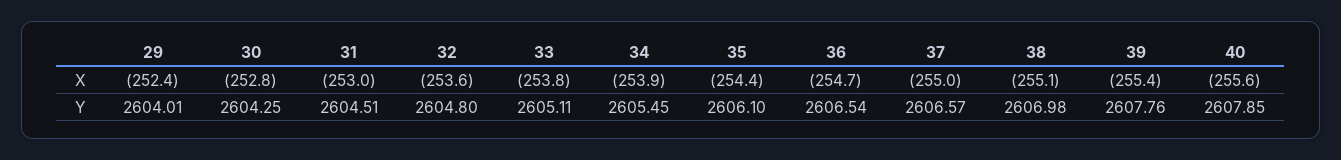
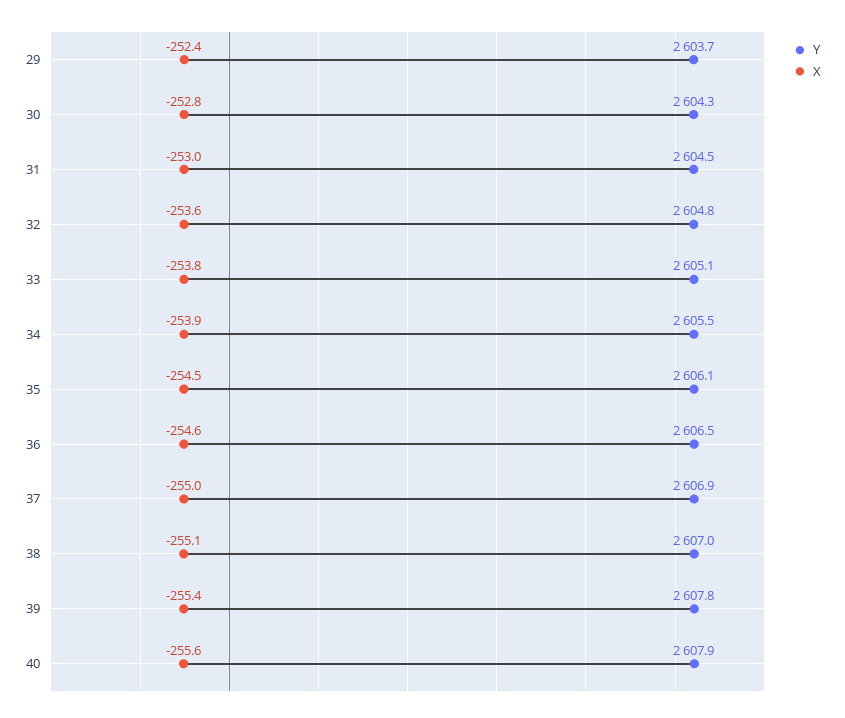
X, 35: -254.4 -> -254.5
X, 36: -254.7 -> -254.6
Y, 29: 2604.01 -> 2603.7
Y, 37: 2606.57 -> 2606.9

